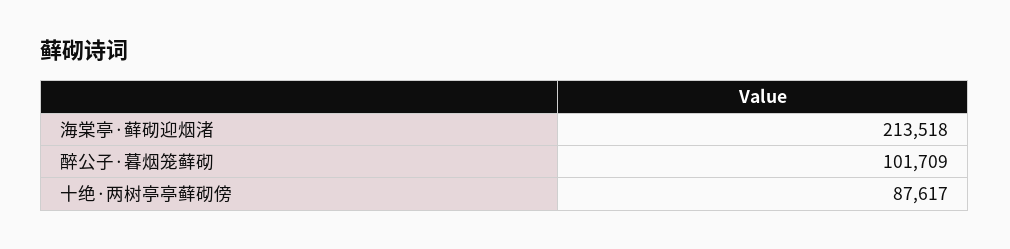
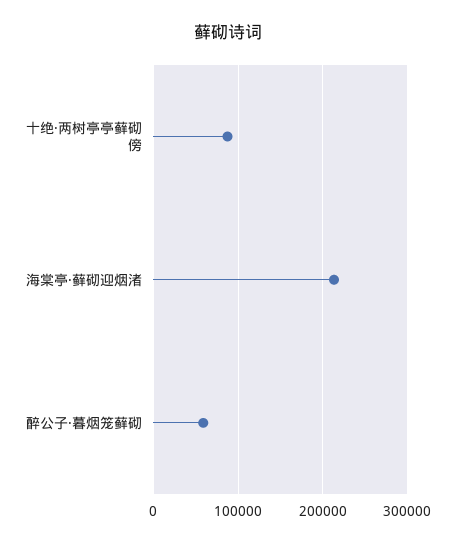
醉公子·暮烟笼藓砌: 101709 -> 60000

